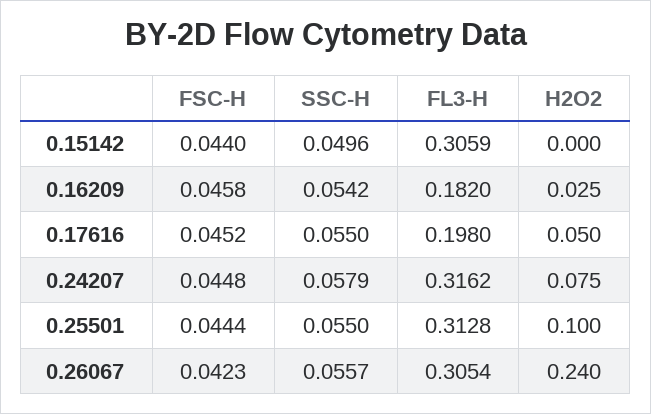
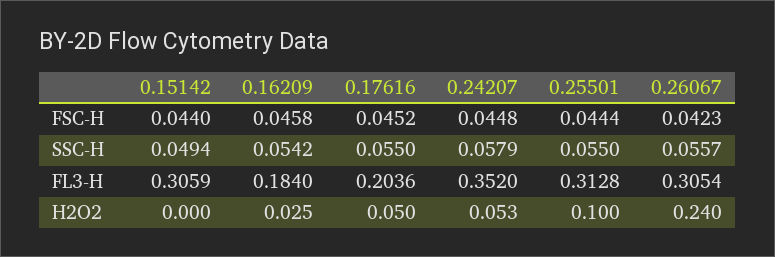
SSC-H, 0.15142: 0.0496 -> 0.0494
FL3-H, 0.16209: 0.182 -> 0.184
FL3-H, 0.17616: 0.198 -> 0.2036
FL3-H, 0.24207: 0.3162 -> 0.352
H2O2, 0.24207: 0.075 -> 0.053

